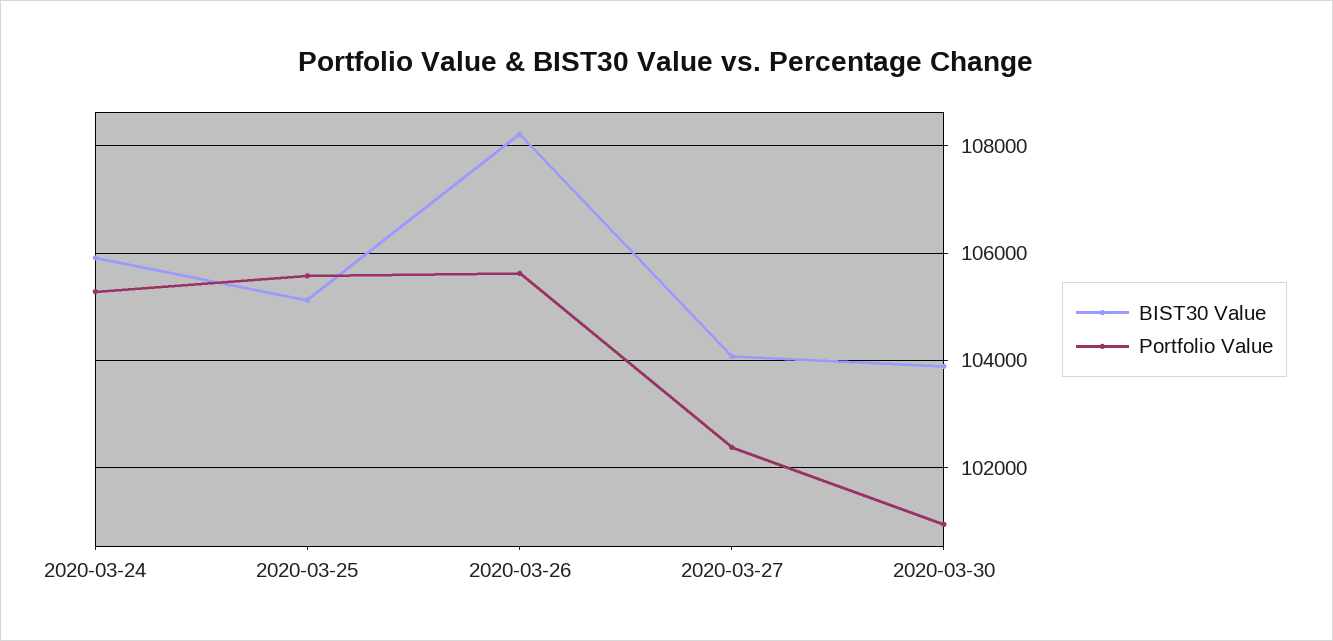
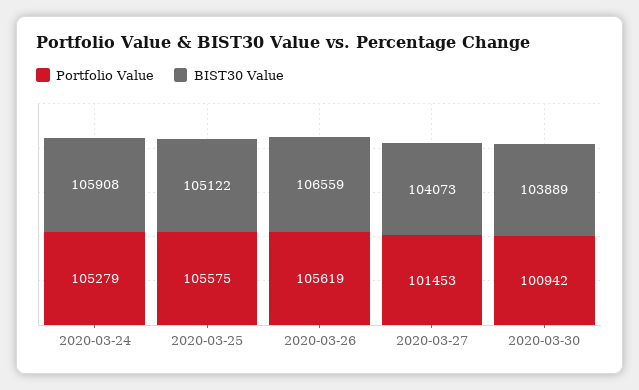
BIST30 Value, 2020-03-26: 108200 -> 106559
Portfolio Value, 2020-03-27: 102400 -> 101453

